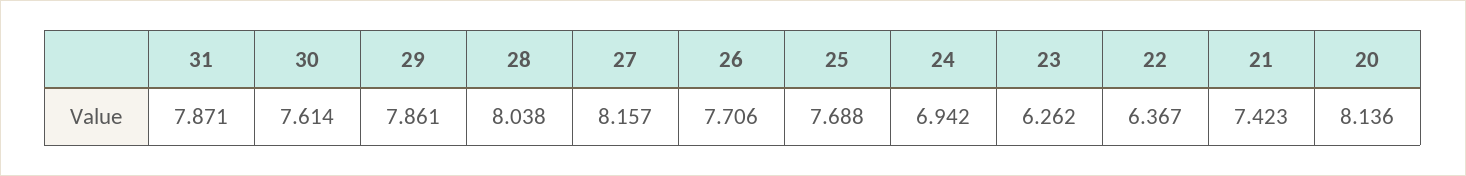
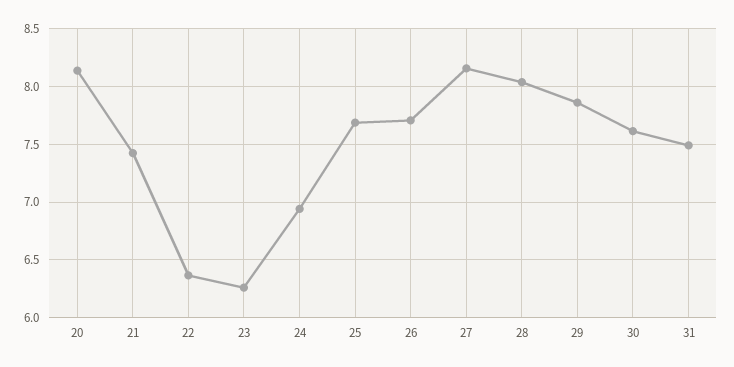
31: 7.871 -> 7.5

